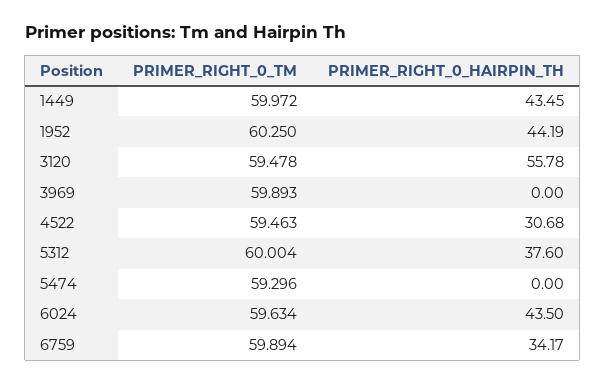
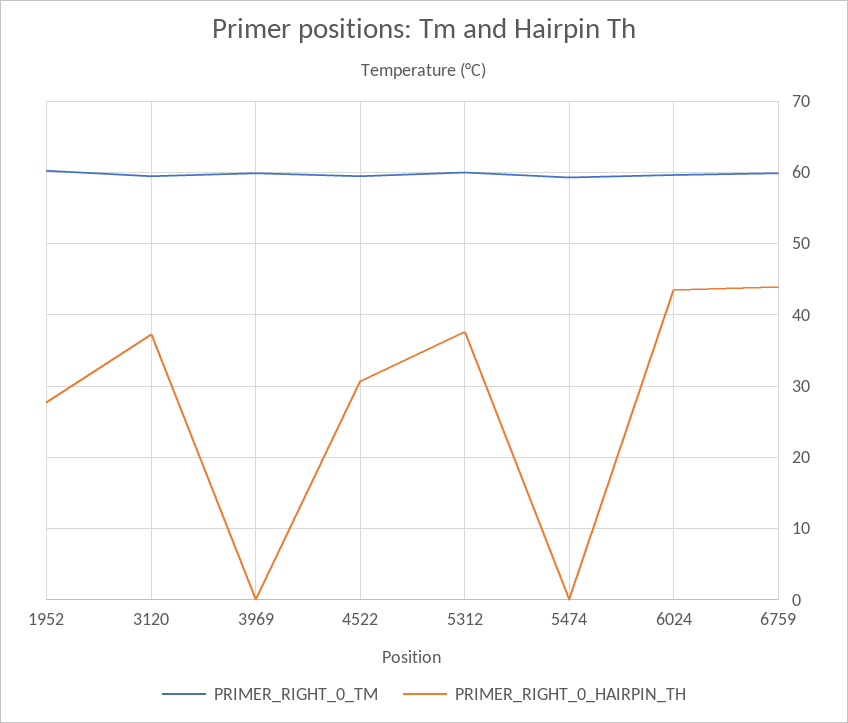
PRIMER_RIGHT_0_TM, 1449: 59.972 -> none
PRIMER_RIGHT_0_HAIRPIN_TH, 1449: 43.45 -> none
PRIMER_RIGHT_0_HAIRPIN_TH, 1952: 44.19 -> 28
PRIMER_RIGHT_0_HAIRPIN_TH, 3120: 55.78 -> 37
PRIMER_RIGHT_0_HAIRPIN_TH, 6759: 34.17 -> 44

